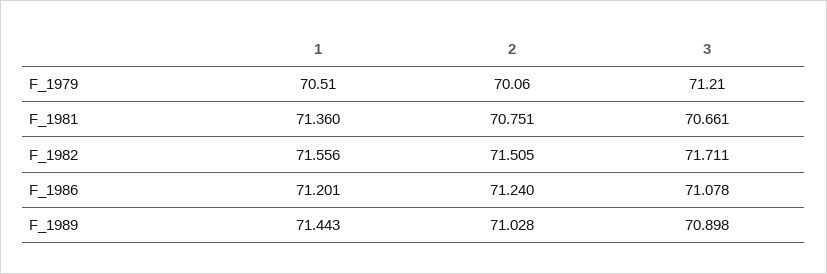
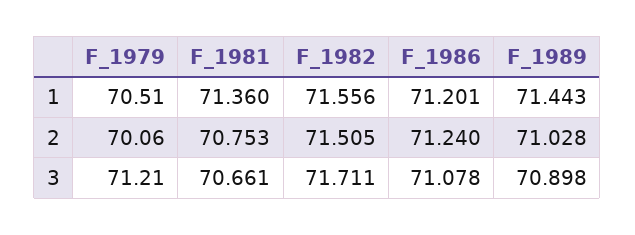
2, F_1981: 70.751 -> 70.753

